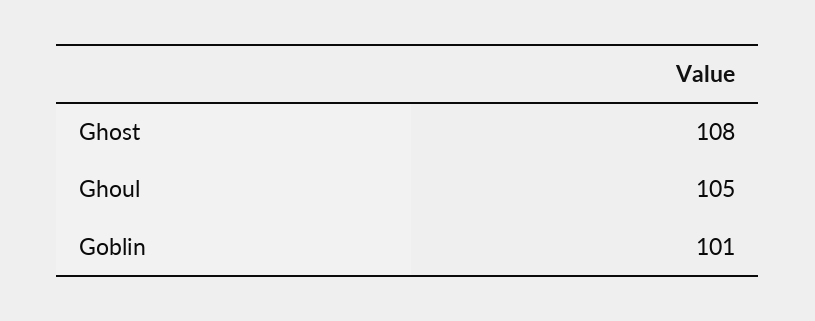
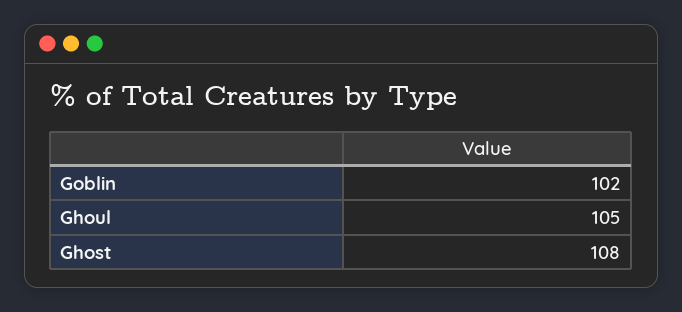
Goblin: 101 -> 102

